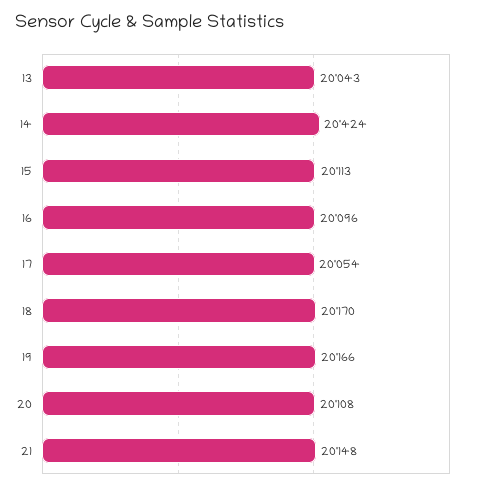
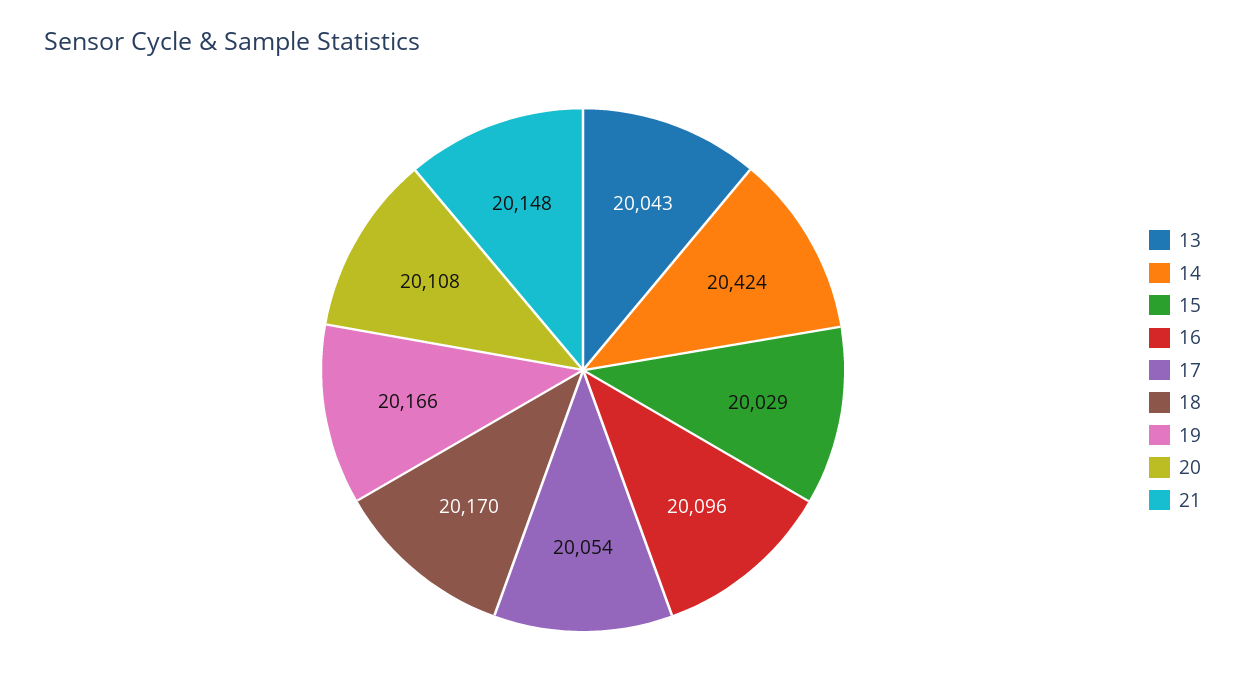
15: 20113 -> 20029

